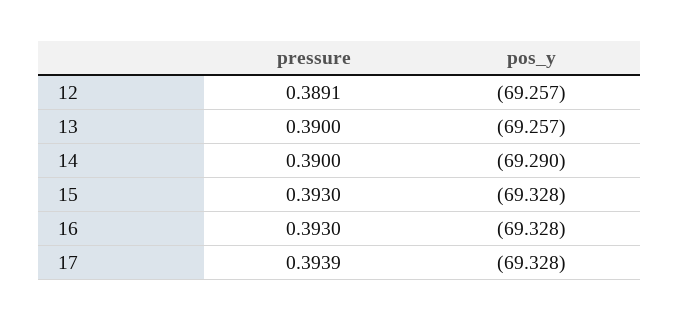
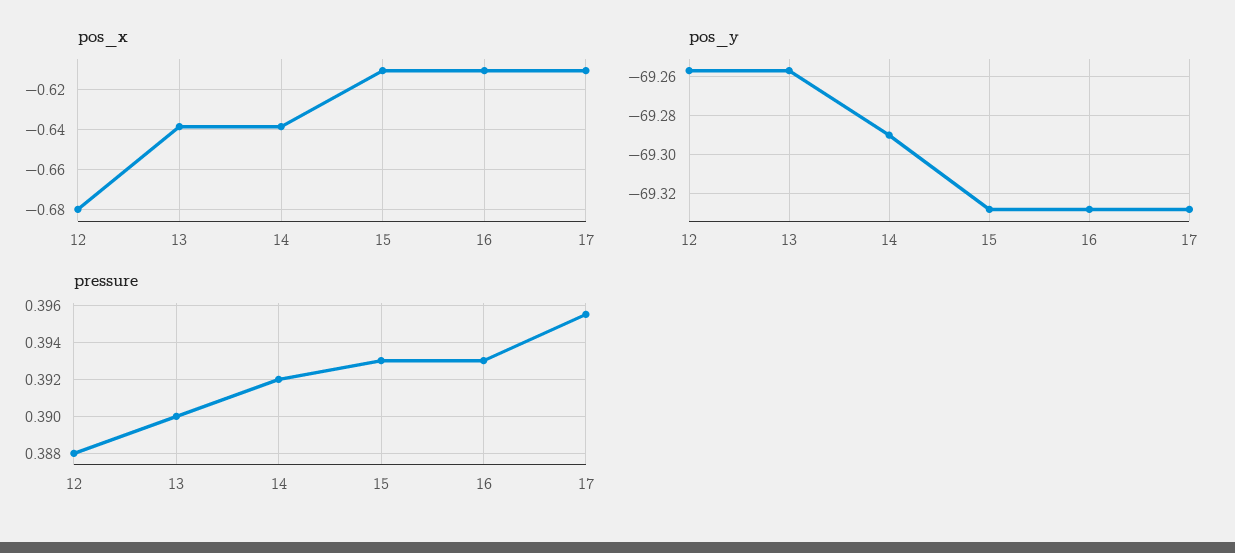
pressure, 12: 0.3891 -> 0.388
pressure, 14: 0.39 -> 0.392
pressure, 17: 0.3939 -> 0.3955
pos_x, 12: none -> -0.68
pos_x, 13: none -> -0.64
pos_x, 14: none -> -0.64
pos_x, 15: none -> -0.61
pos_x, 16: none -> -0.61
pos_x, 17: none -> -0.61

